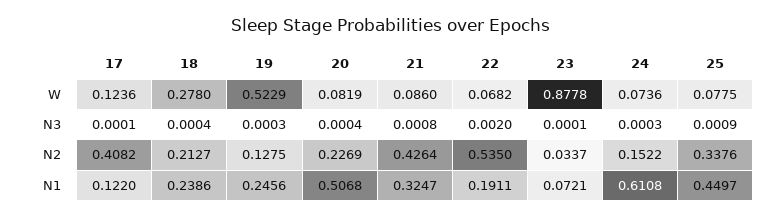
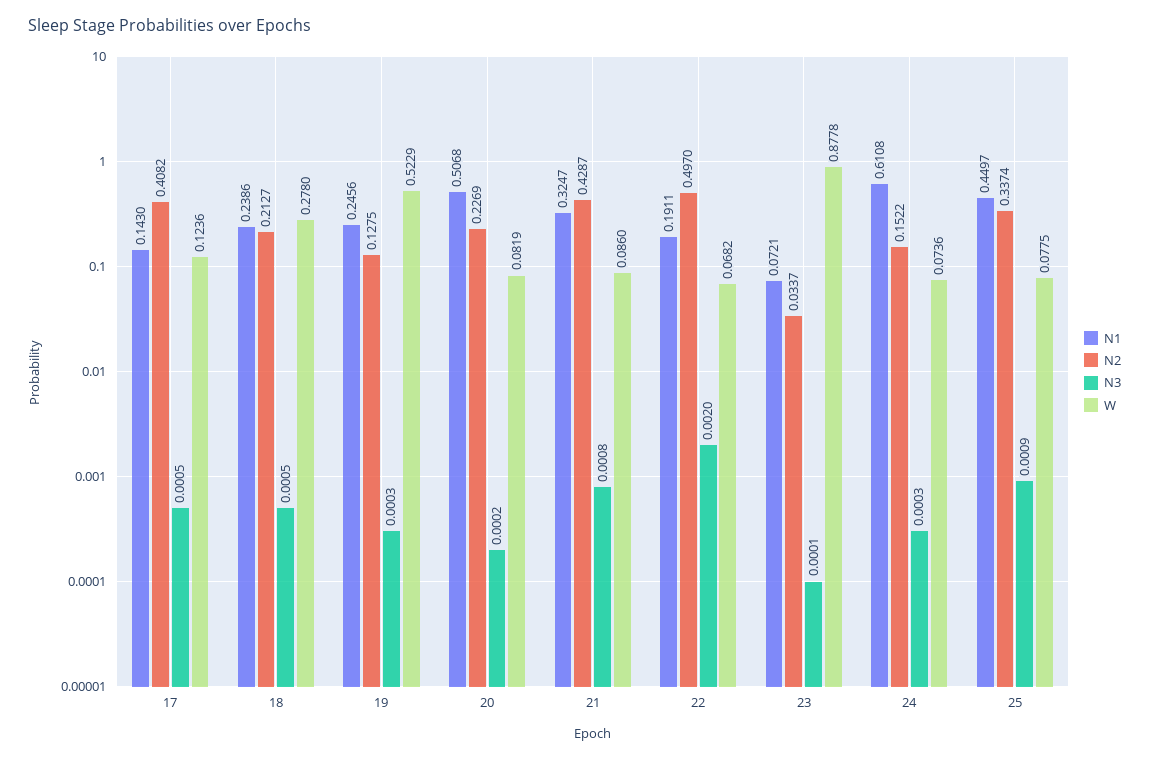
N3, 17: 0.0001 -> 0.0005
N3, 18: 0.0004 -> 0.0005
N3, 20: 0.0004 -> 0.0002
N2, 21: 0.4264 -> 0.4287
N2, 22: 0.535 -> 0.497
N2, 25: 0.3376 -> 0.3374
N1, 17: 0.122 -> 0.143

